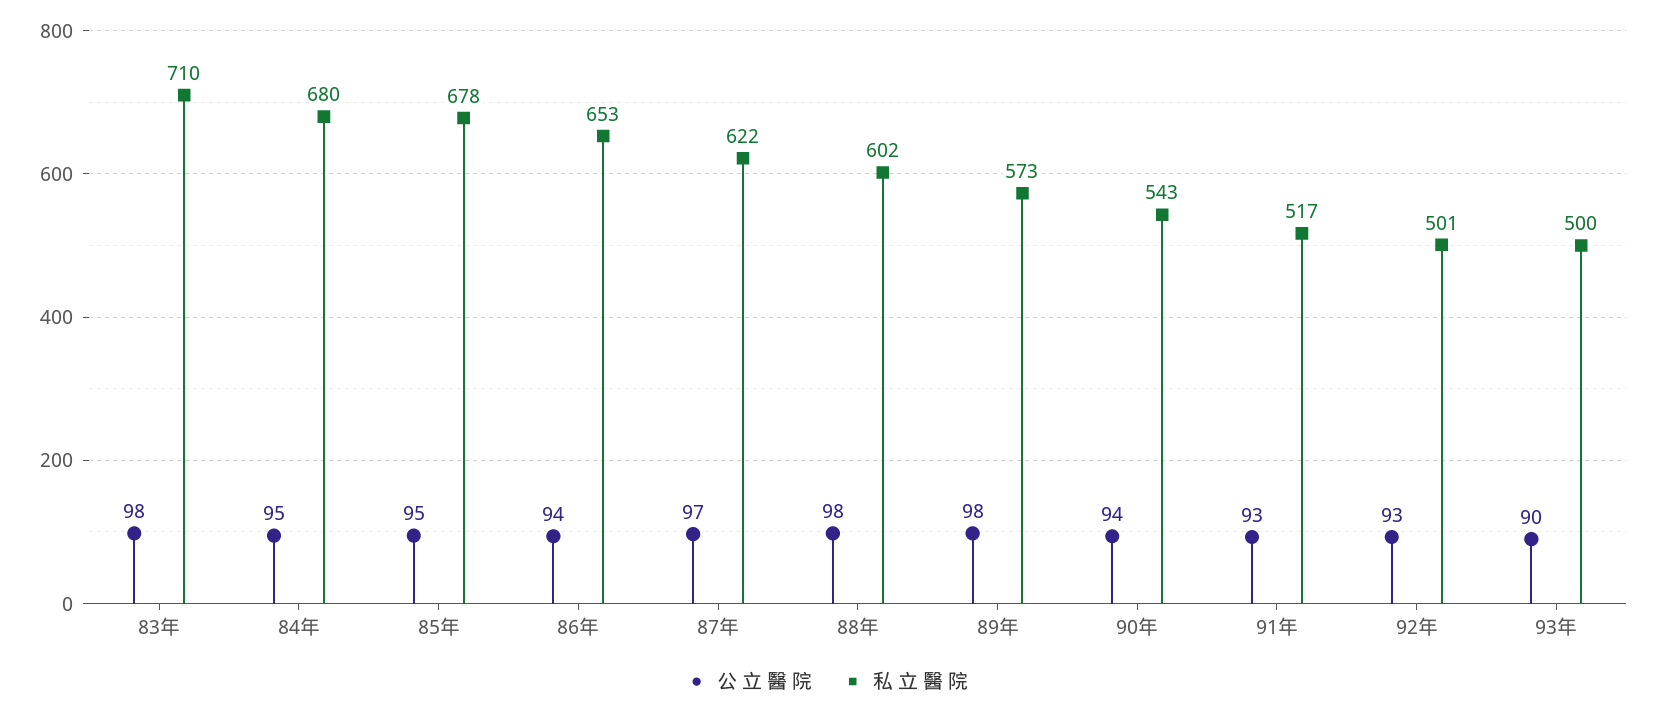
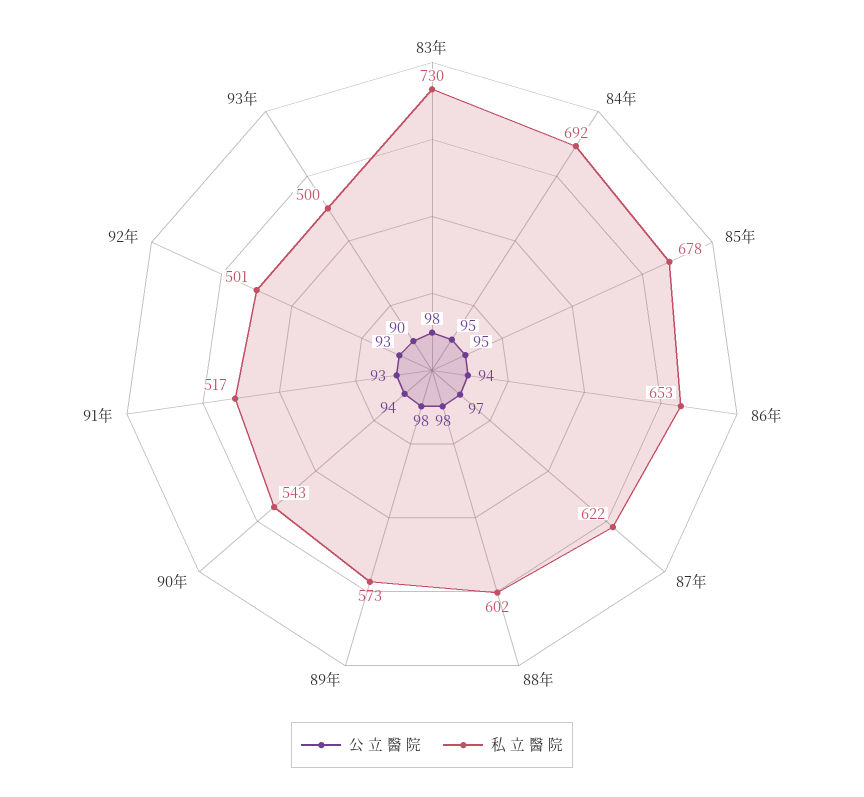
私 立 醫 院, 83年: 710 -> 730
私 立 醫 院, 84年: 680 -> 692

